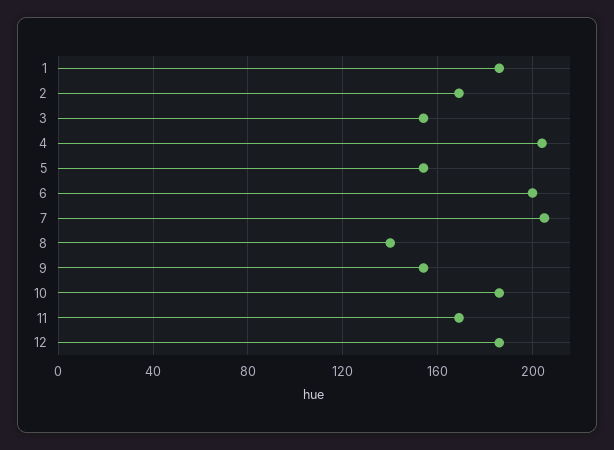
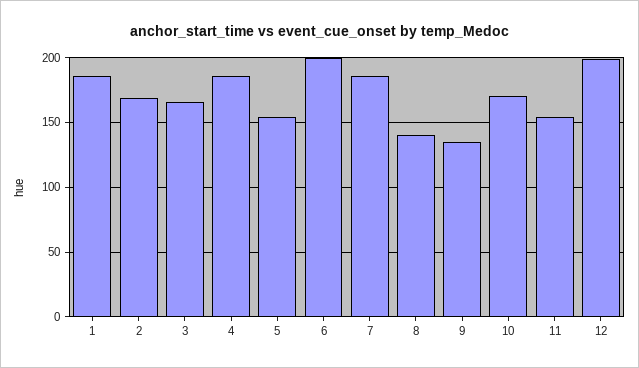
3: 155 -> 165
4: 205 -> 185
7: 205 -> 185
9: 155 -> 135
10: 185 -> 170
11: 170 -> 155
12: 185 -> 200

